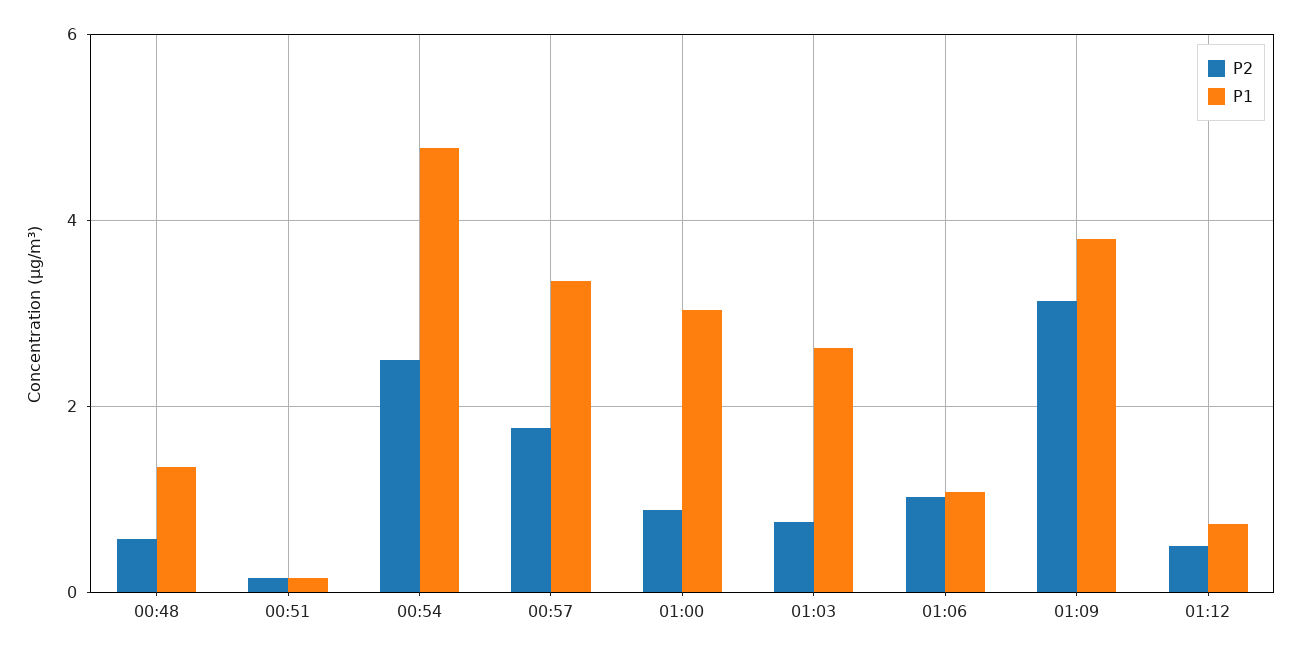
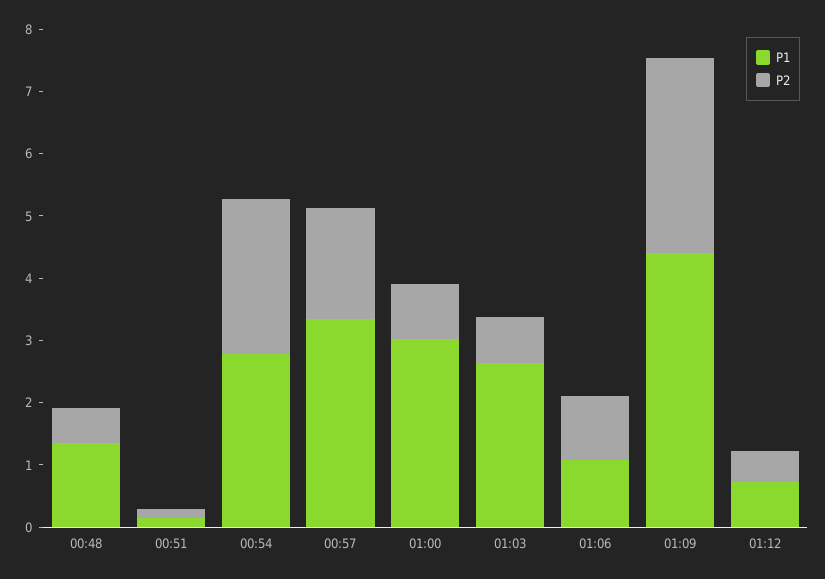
P1, 00:54: 4.8 -> 2.8
P1, 01:09: 3.8 -> 4.4

